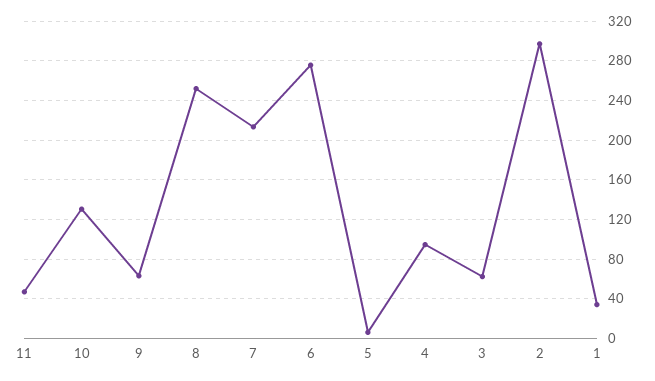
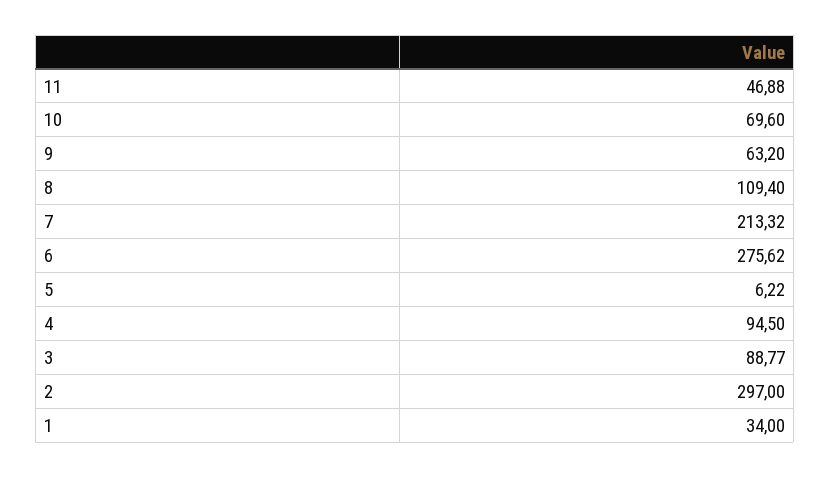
10: 130 -> 69.6
8: 250 -> 109.4
3: 60 -> 88.77

